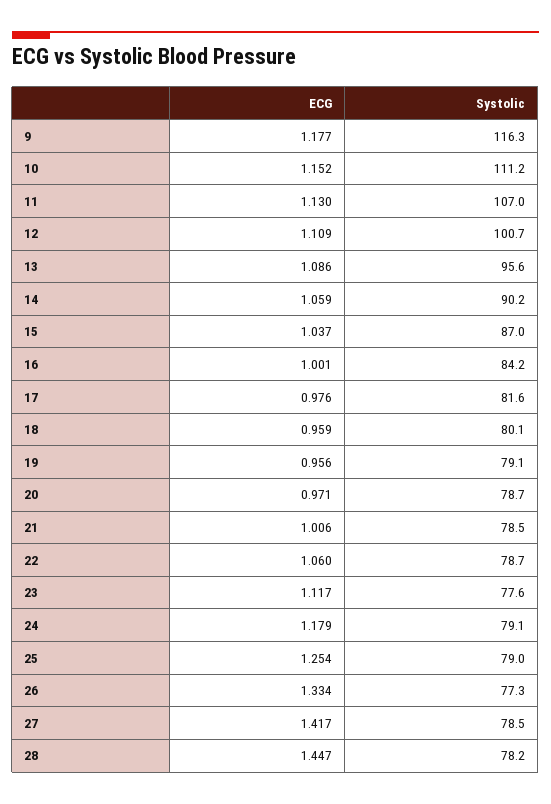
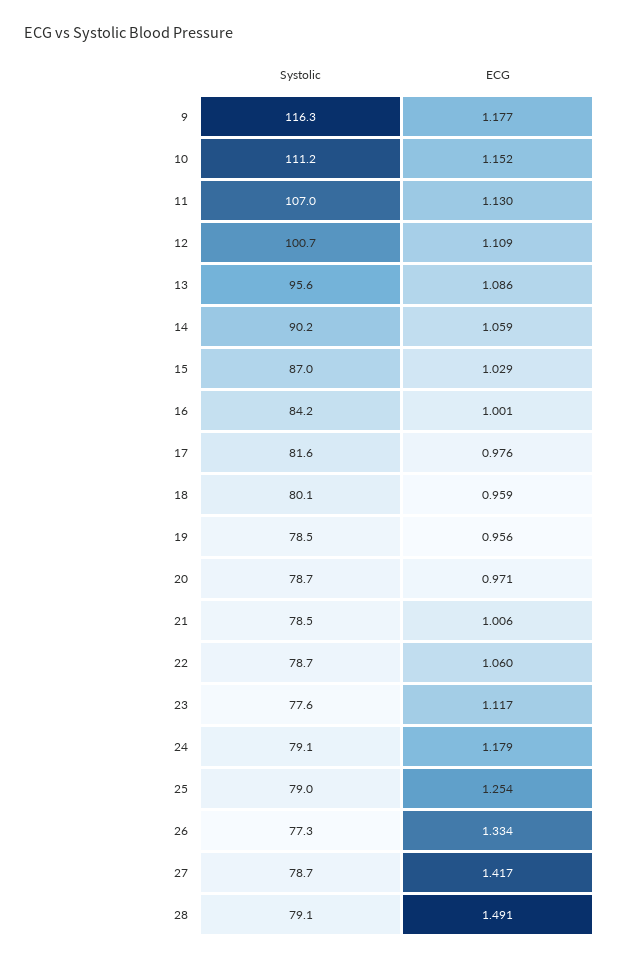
ECG, 15: 1.037 -> 1.029
Systolic, 19: 79.1 -> 78.5
Systolic, 27: 78.5 -> 78.7
ECG, 28: 1.447 -> 1.491
Systolic, 28: 78.2 -> 79.1

